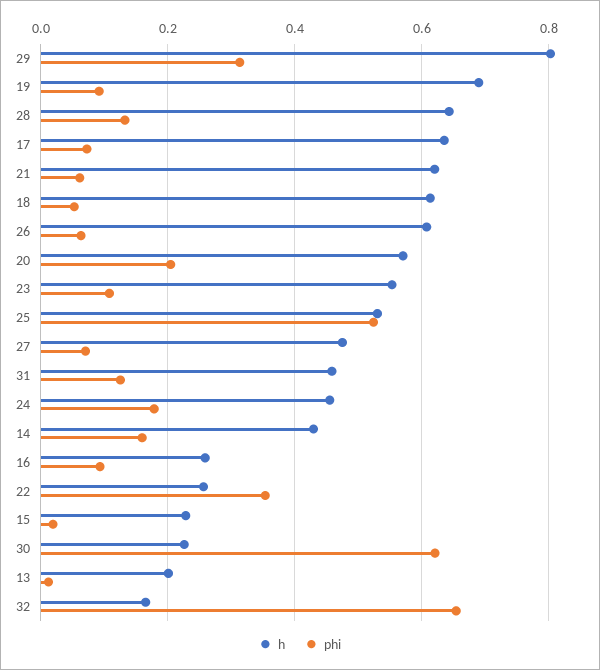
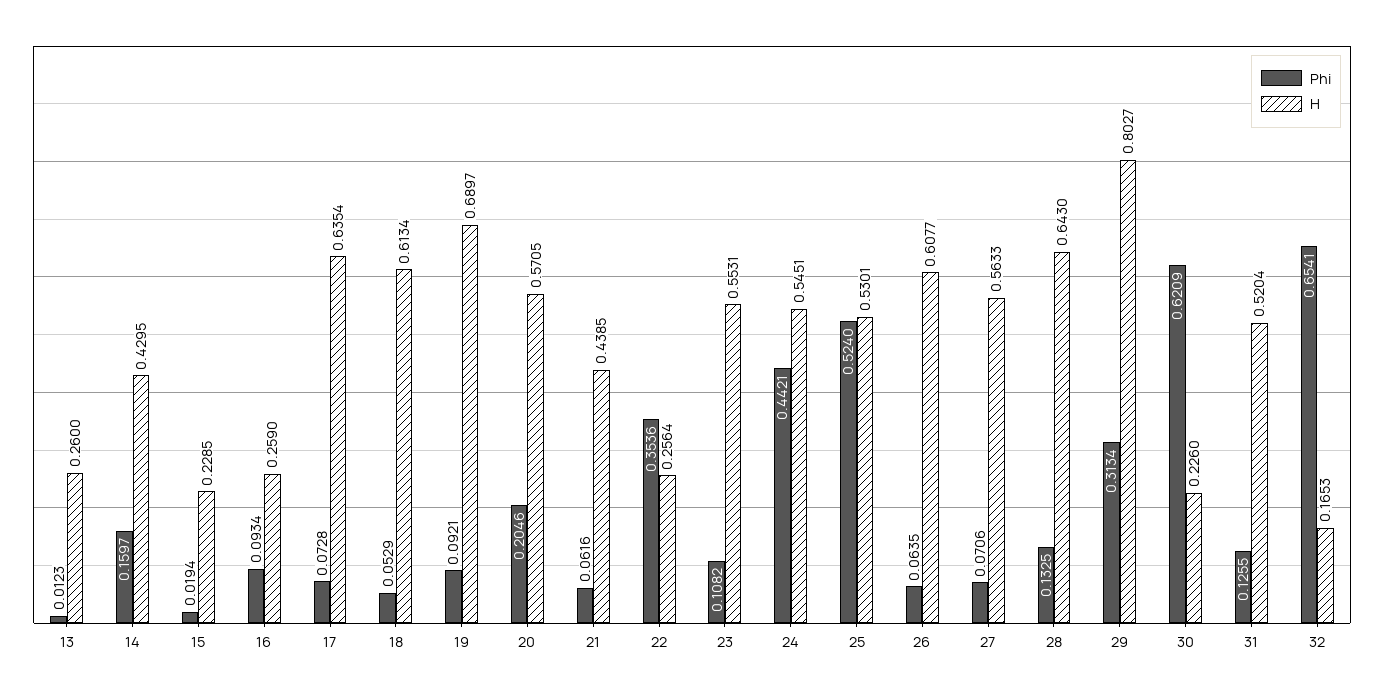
h, 21: 0.62 -> 0.4385
h, 27: 0.48 -> 0.5633
h, 31: 0.46 -> 0.5204
h, 24: 0.46 -> 0.5451
phi, 24: 0.18 -> 0.4421
h, 13: 0.2 -> 0.26

